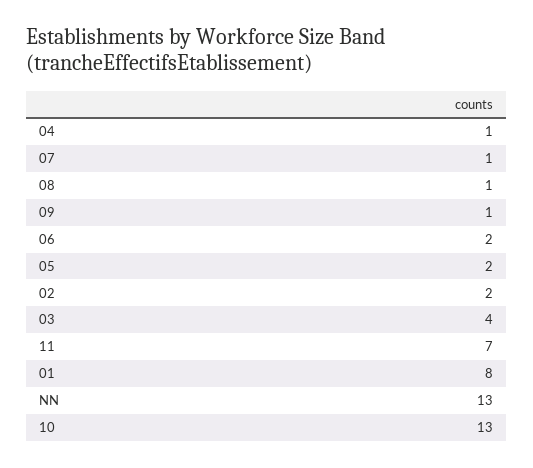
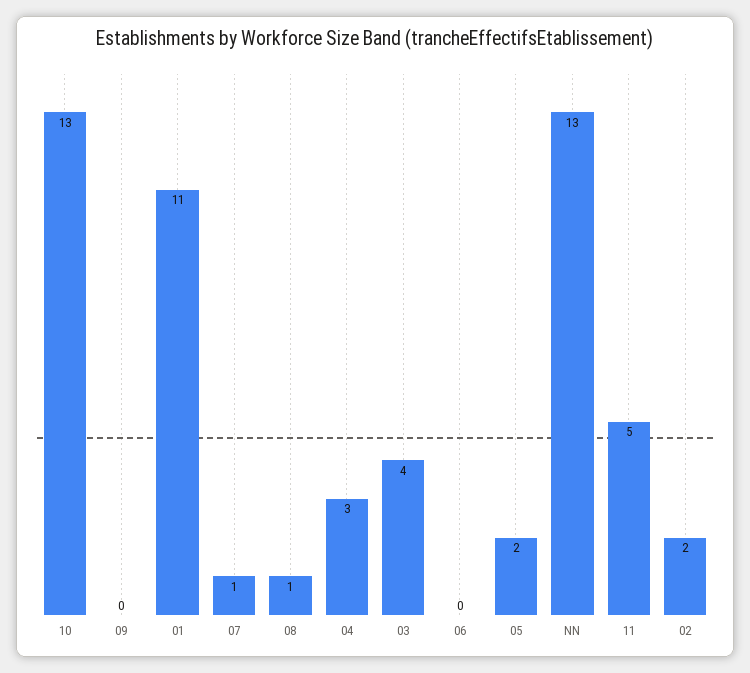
04: 1 -> 3
09: 1 -> 0
06: 2 -> 0
11: 7 -> 5
01: 8 -> 11

